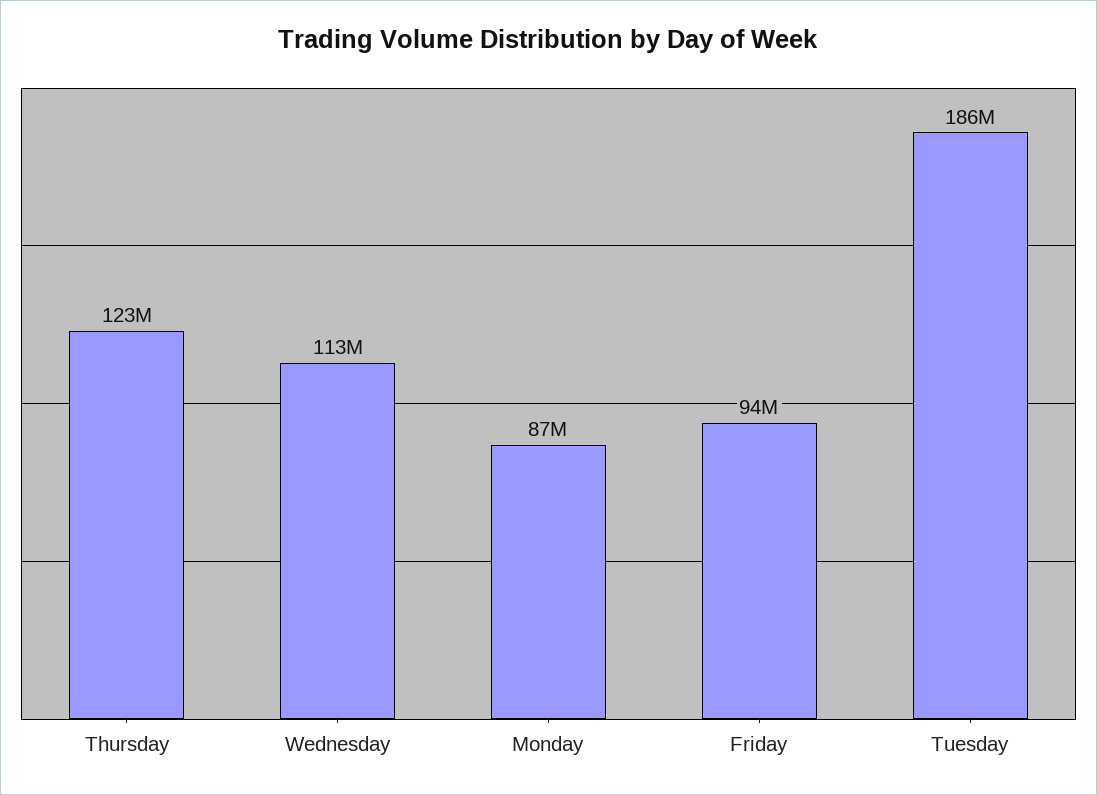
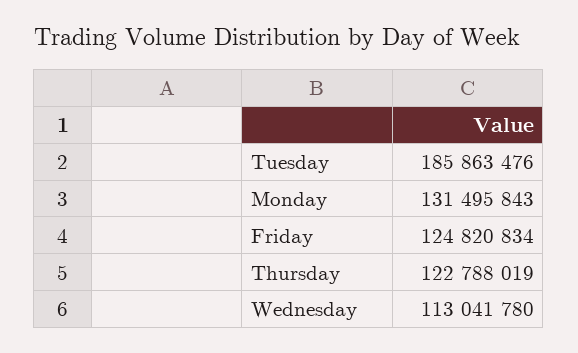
Monday: 87000000 -> 131495843
Friday: 94000000 -> 124820834

